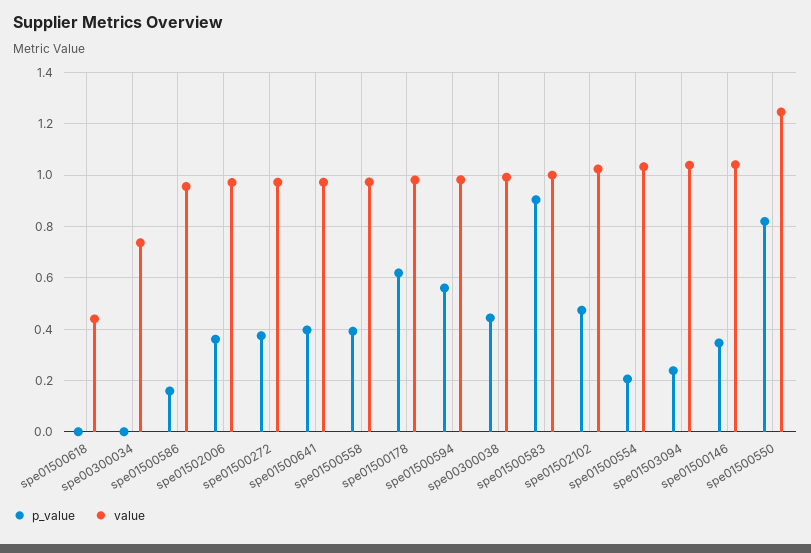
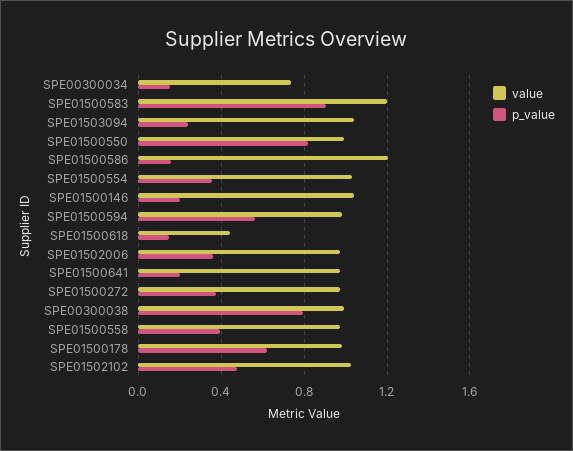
p_value, spe01500618: 0 -> 0.15
p_value, spe00300034: 0 -> 0.15
value, spe01500586: 0.95 -> 1.2
p_value, spe01500641: 0.4 -> 0.2
p_value, spe00300038: 0.45 -> 0.8
value, spe01500583: 1 -> 1.2
p_value, spe01500554: 0.2 -> 0.35
p_value, spe01500146: 0.35 -> 0.2
value, spe01500550: 1.25 -> 1

